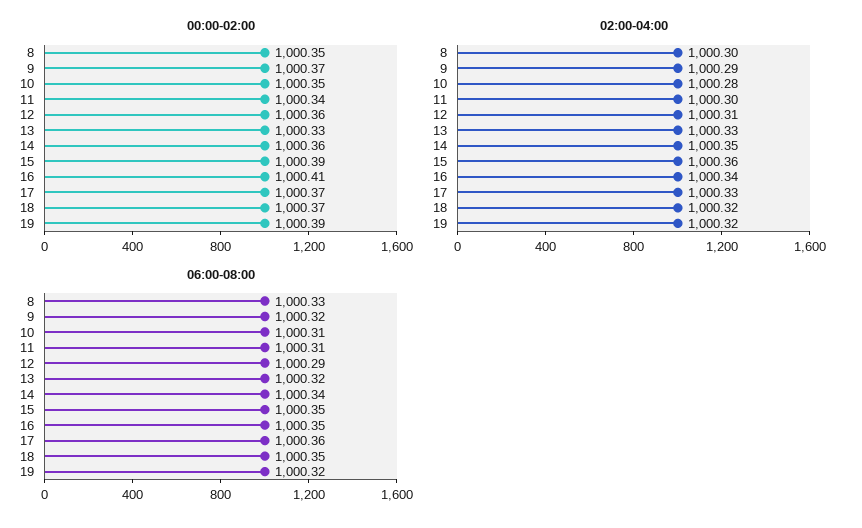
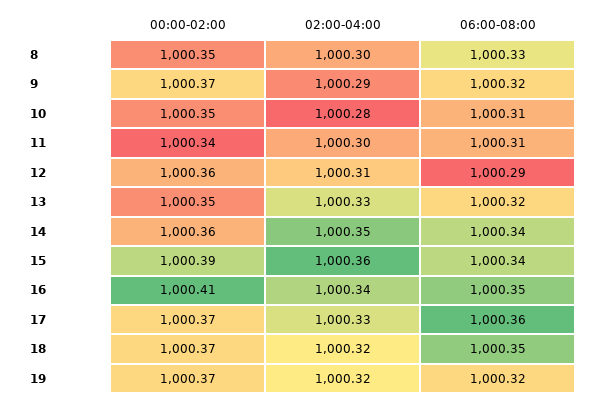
00:00-02:00, 13: 1000.33 -> 1000.35
00:00-02:00, 19: 1000.39 -> 1000.37
06:00-08:00, 15: 1000.35 -> 1000.34

